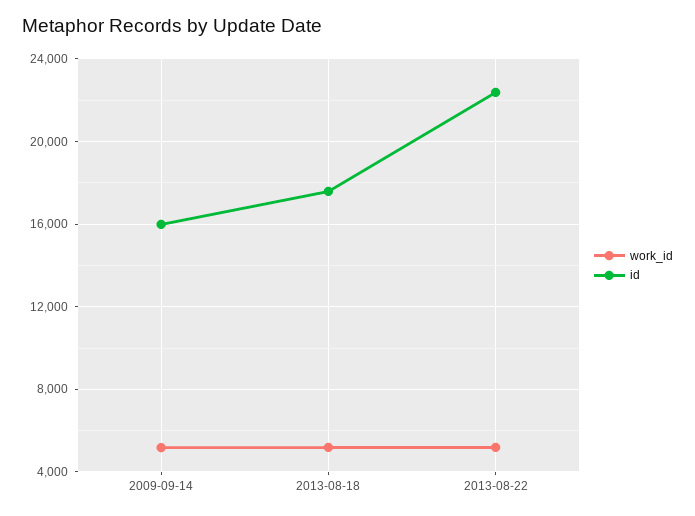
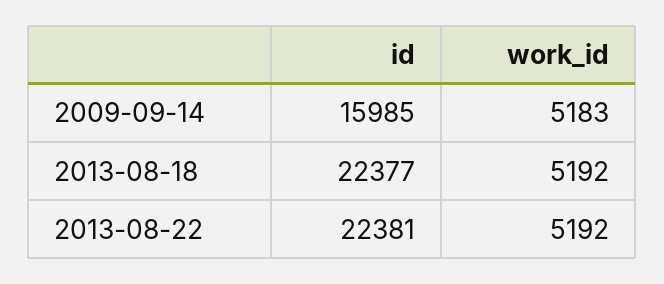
id, 2013-08-18: 17500 -> 22377

